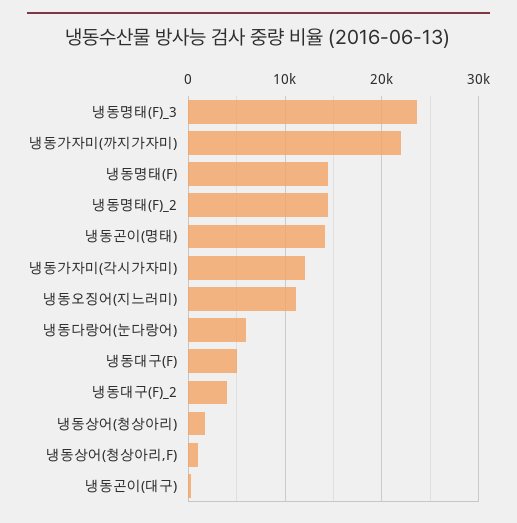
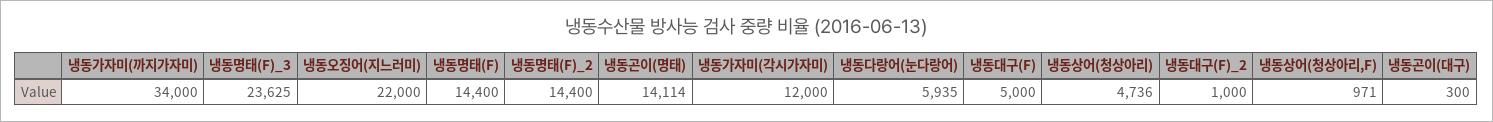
냉동가자미(까지가자미): 22000 -> 34000
냉동오징어(지느러미): 11000 -> 22000
냉동대구(F)_2: 4000 -> 1000
냉동상어(청상아리): 2000 -> 4736

